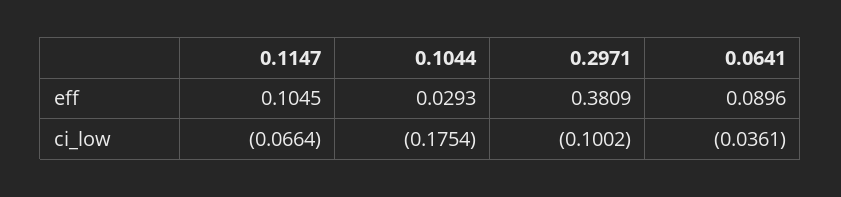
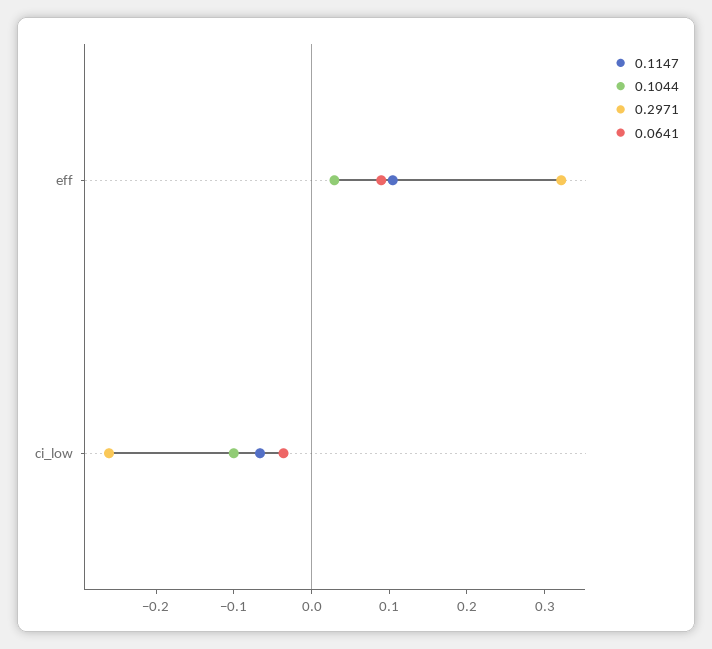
0.2971, eff: 0.3809 -> 0.32
0.1044, ci_low: -0.1754 -> -0.1
0.2971, ci_low: -0.1002 -> -0.26

